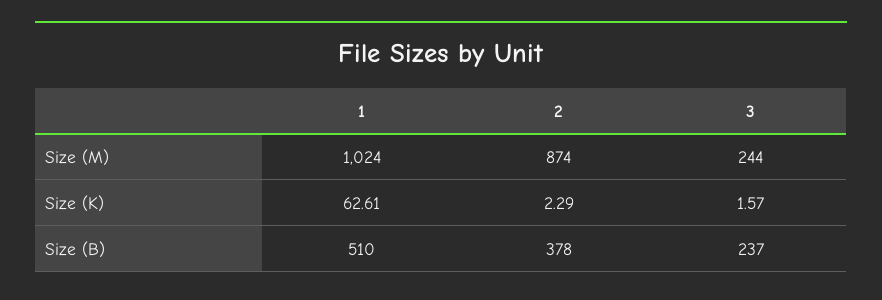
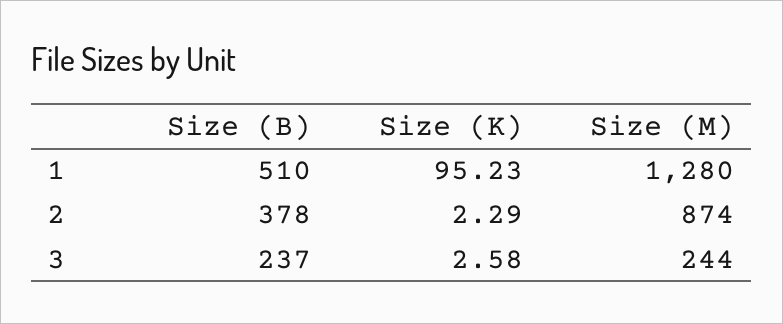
1, Size (M): 1024 -> 1280
1, Size (K): 62.61 -> 95.23
3, Size (K): 1.57 -> 2.58

